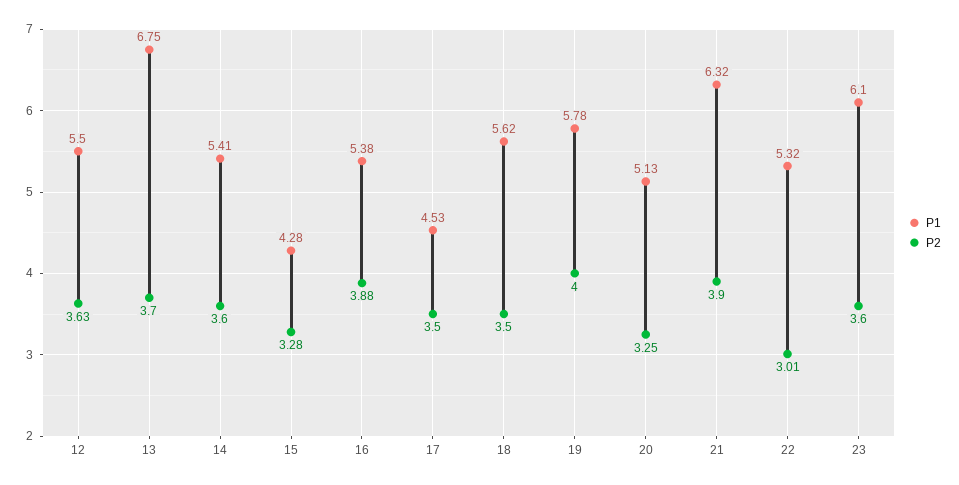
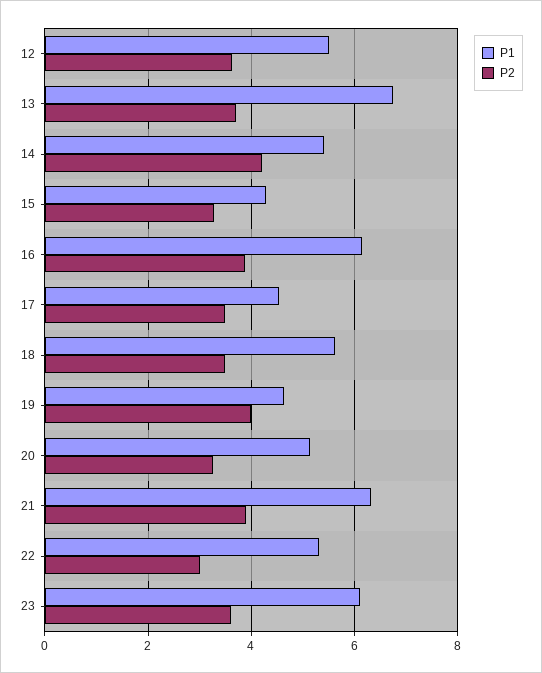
P2, 14: 3.6 -> 4.2
P1, 16: 5.38 -> 6.2
P1, 19: 5.78 -> 4.6

